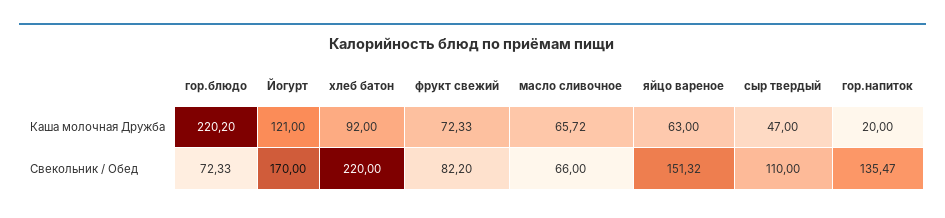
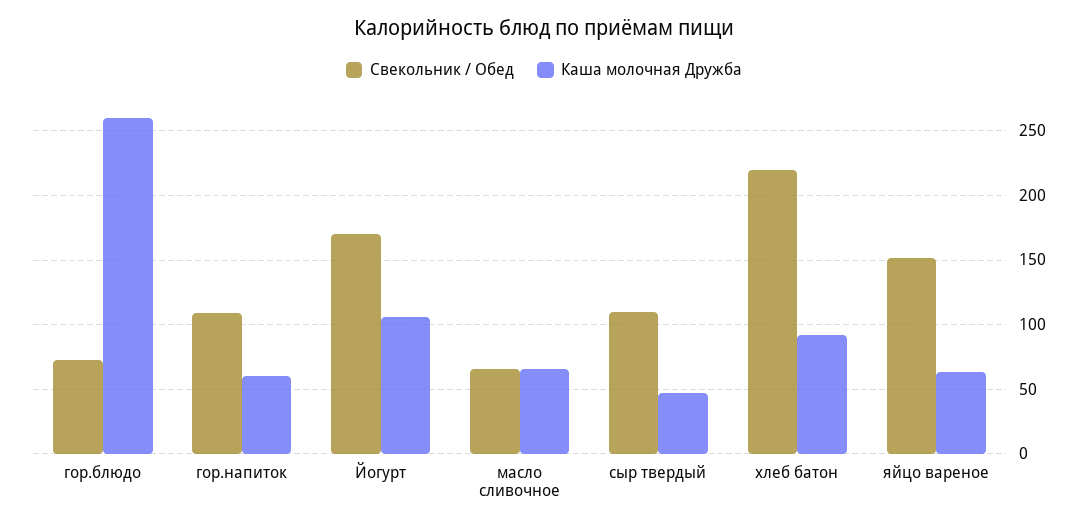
Каша молочная Дружба, гор.блюдо: 220.2 -> 260
Каша молочная Дружба, Йогурт: 121 -> 105
Каша молочная Дружба, фрукт свежий: 72.33 -> none
Каша молочная Дружба, гор.напиток: 20 -> 60
Свекольник / Обед, фрукт свежий: 82.2 -> none
Свекольник / Обед, гор.напиток: 135.47 -> 110

